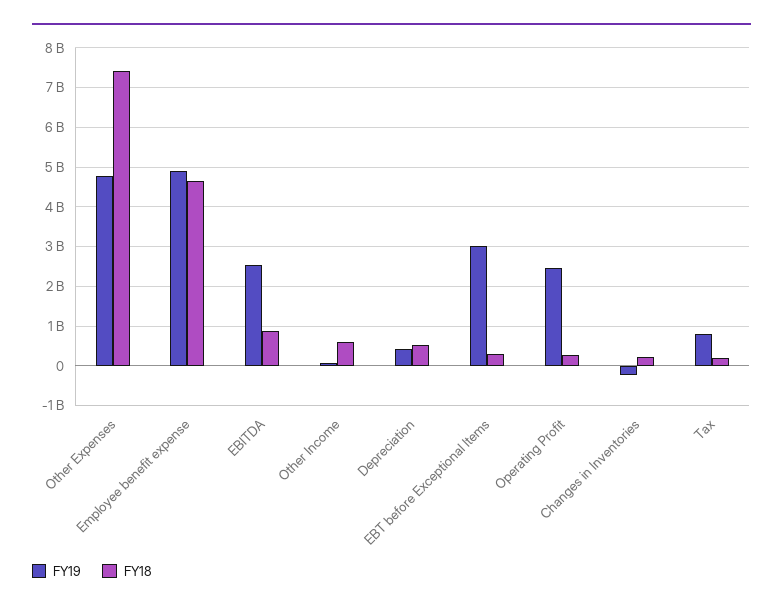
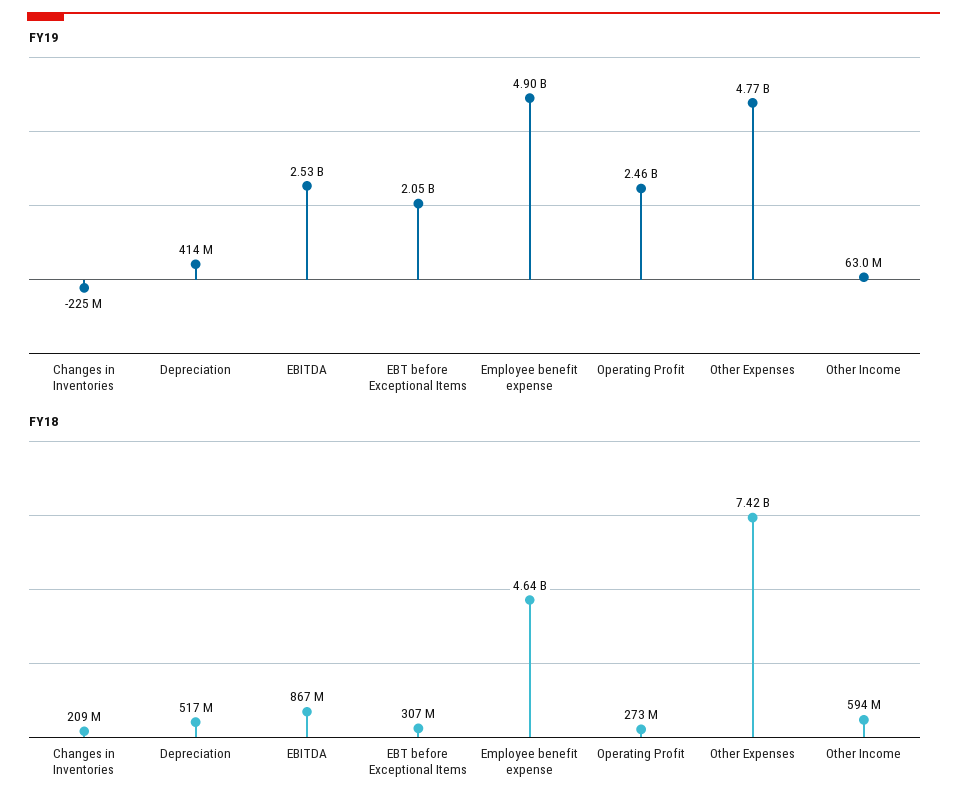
FY19, EBT before Exceptional Items: 3000000000 -> 2050000000
FY19, Tax: 800000000 -> none
FY18, Tax: 200000000 -> none

